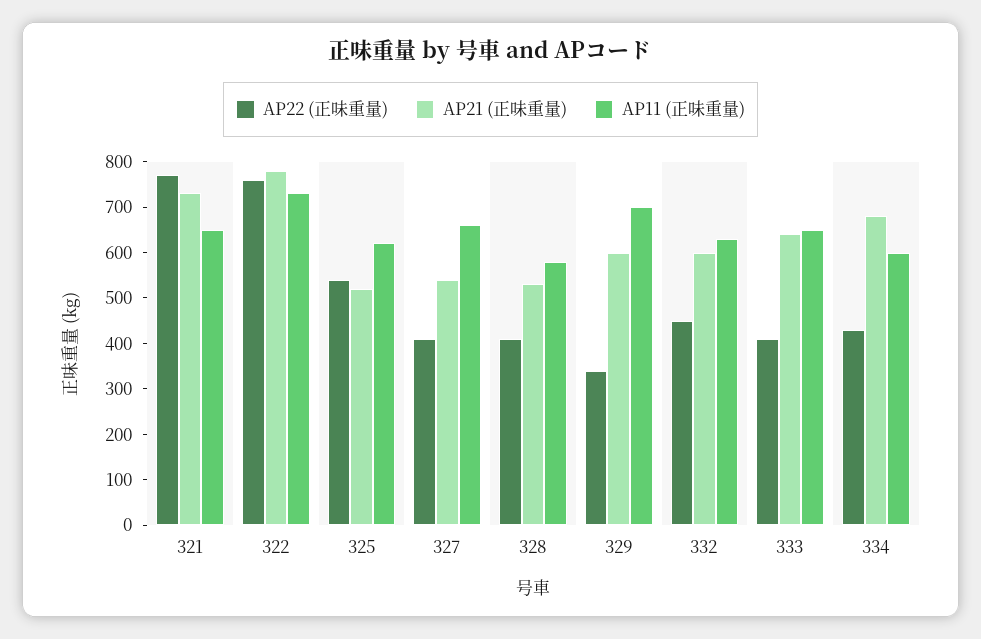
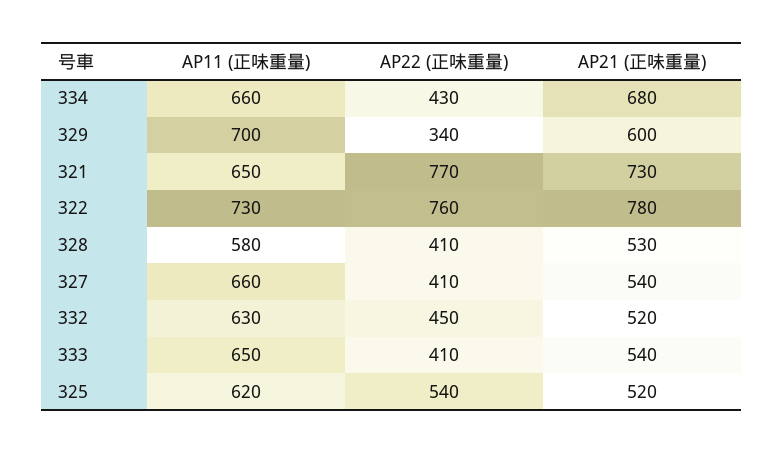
AP21 (正味重量), 332: 600 -> 520
AP21 (正味重量), 333: 640 -> 540
AP11 (正味重量), 334: 600 -> 660

